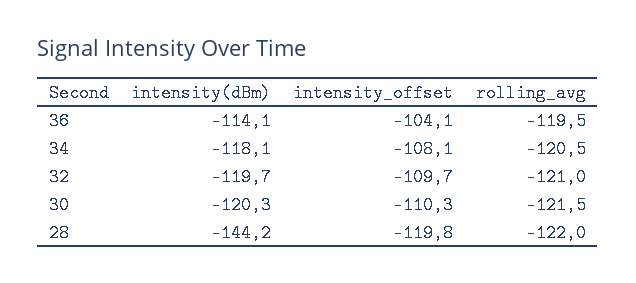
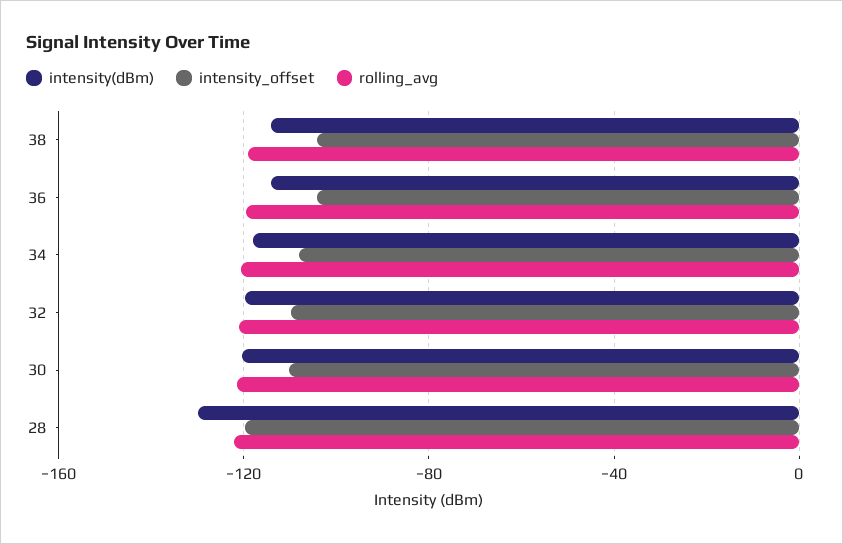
intensity(dBm), 28: -144.2 -> -130
intensity(dBm), 38: none -> -115
intensity_offset, 38: none -> -105
rolling_avg, 38: none -> -120

